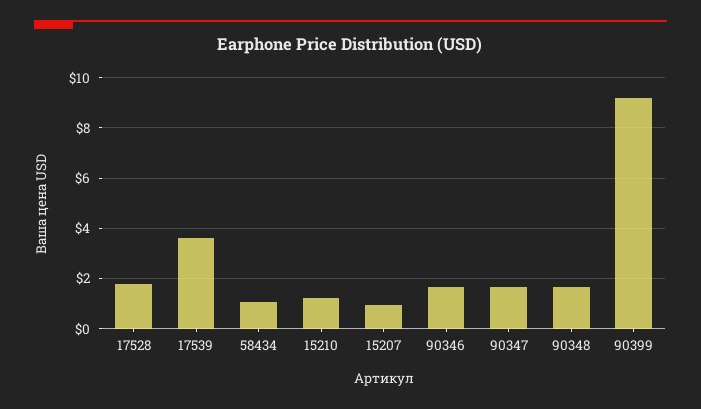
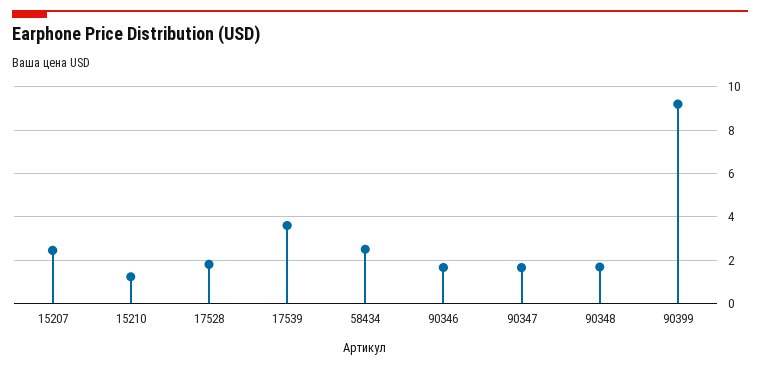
58434: 1 -> 2.5
15207: 1 -> 2.5

